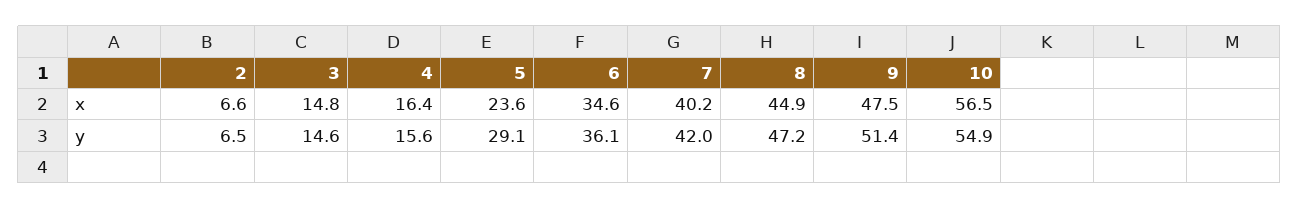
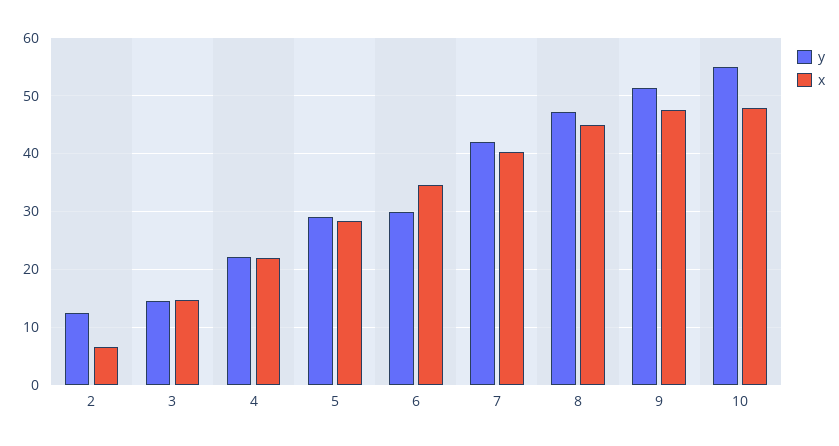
x, 4: 16.4 -> 22
x, 5: 23.6 -> 28
x, 10: 56.5 -> 48
y, 2: 6.5 -> 12
y, 4: 15.6 -> 22
y, 6: 36.1 -> 30

